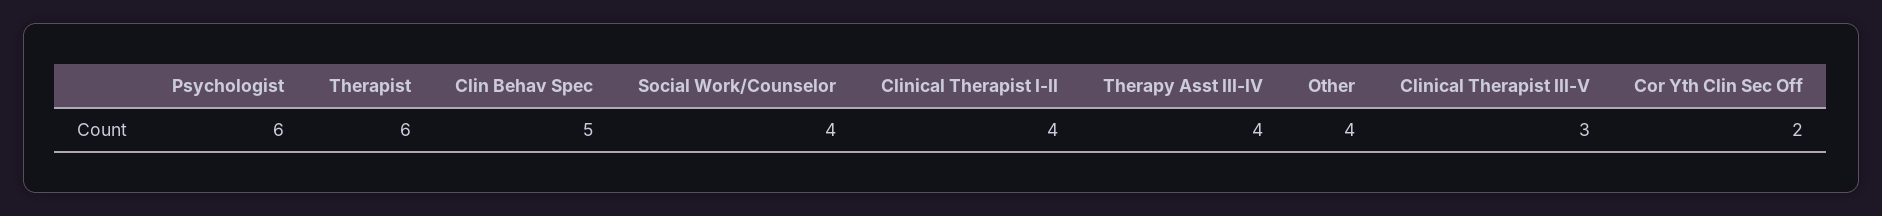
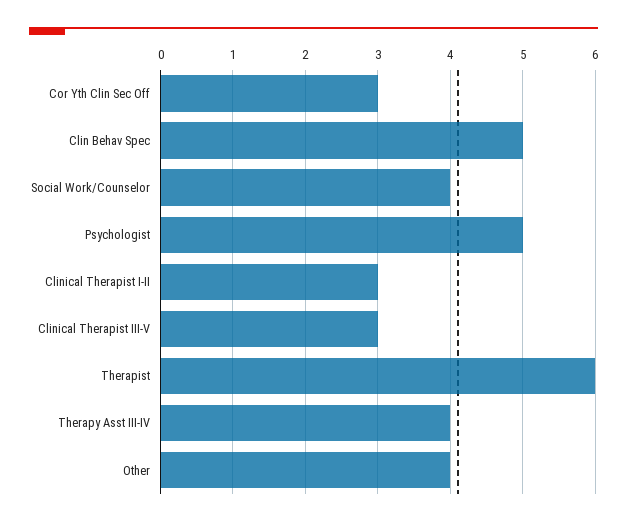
Psychologist: 6 -> 5
Clinical Therapist I-II: 4 -> 3
Cor Yth Clin Sec Off: 2 -> 3

